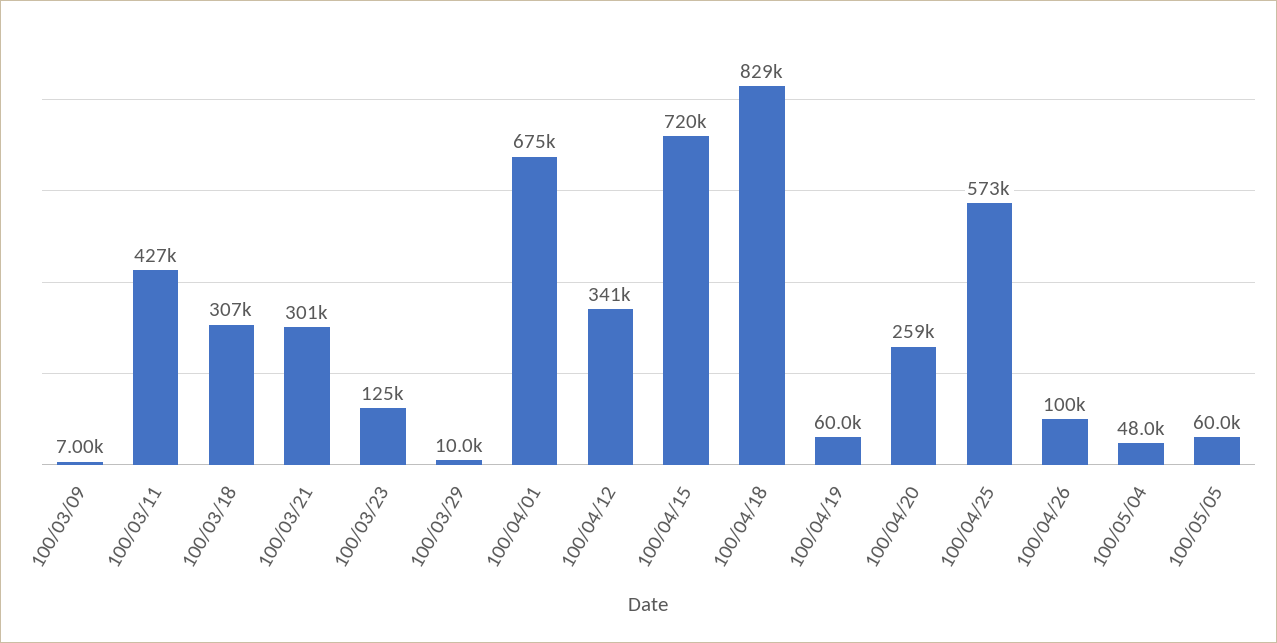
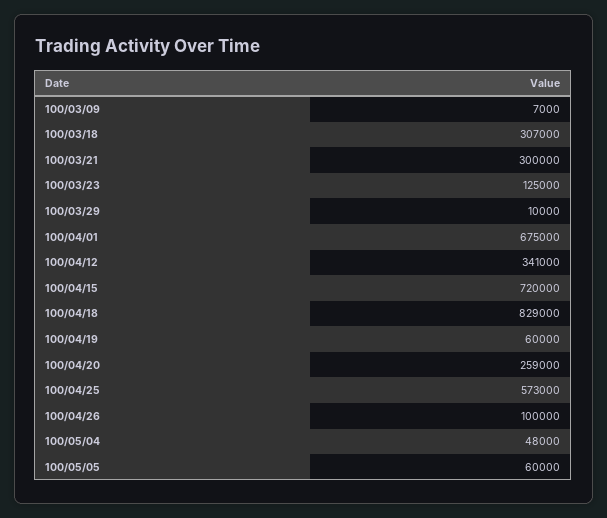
100/03/11: 427000 -> none
100/03/21: 301000 -> 300000

